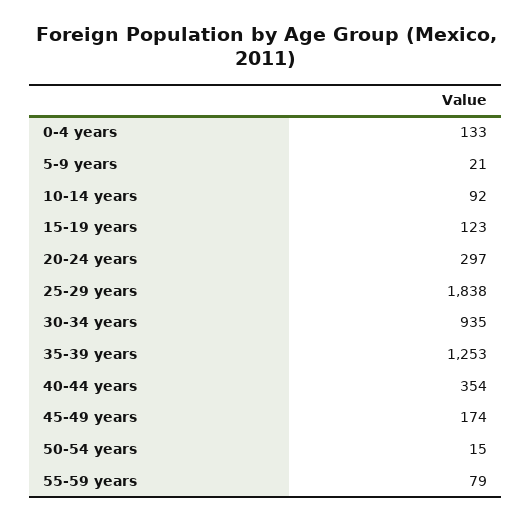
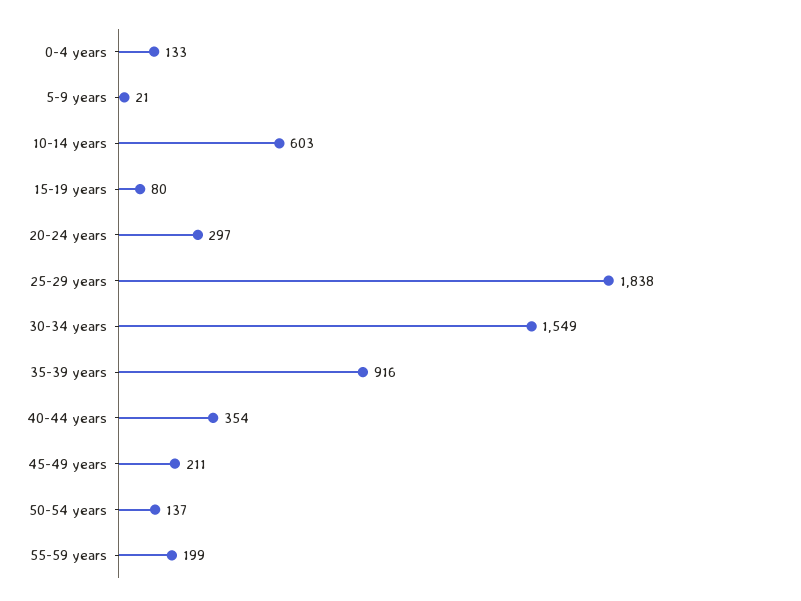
10-14 years: 92 -> 603
15-19 years: 123 -> 80
30-34 years: 935 -> 1549
35-39 years: 1253 -> 916
45-49 years: 174 -> 211
50-54 years: 15 -> 137
55-59 years: 79 -> 199

